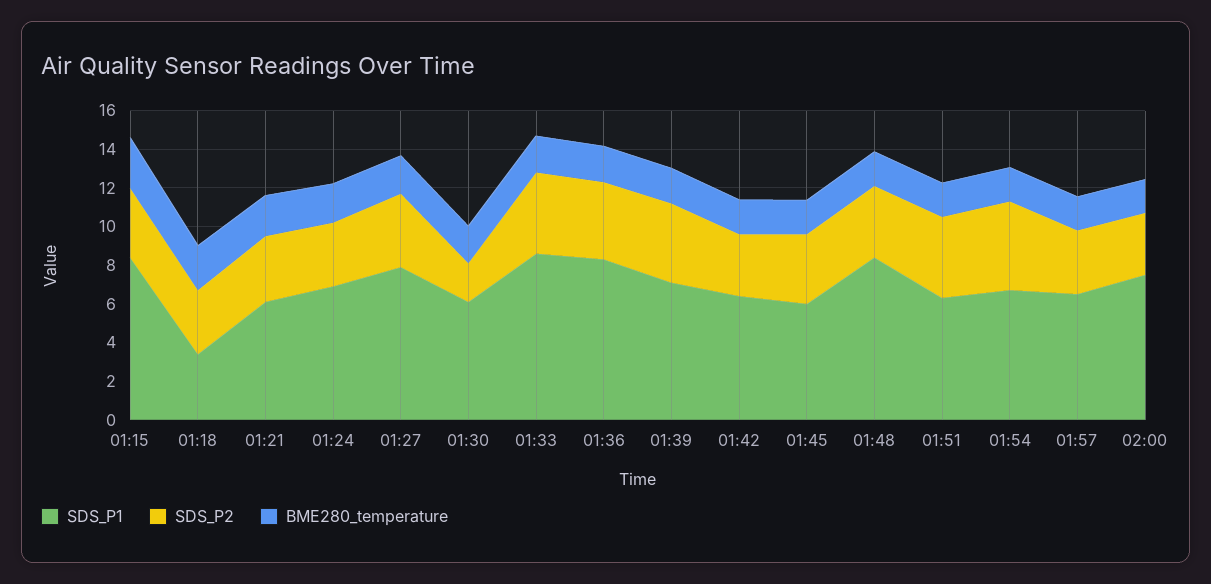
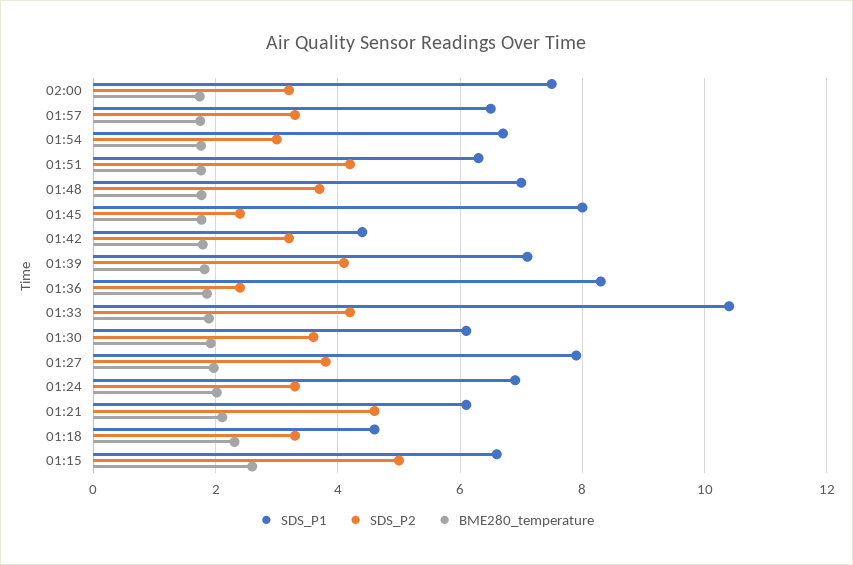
SDS_P1, 01:15: 8.5 -> 6.6
SDS_P2, 01:15: 3.5 -> 5
SDS_P1, 01:18: 3.5 -> 4.6
SDS_P2, 01:21: 3.5 -> 4.6
SDS_P2, 01:30: 2 -> 3.6
SDS_P1, 01:33: 8.5 -> 10.4
SDS_P2, 01:36: 4 -> 2.4
SDS_P1, 01:42: 6.5 -> 4.4
SDS_P1, 01:45: 6 -> 8
SDS_P2, 01:45: 3.5 -> 2.4
SDS_P1, 01:48: 8.5 -> 7
SDS_P2, 01:54: 4.5 -> 3

